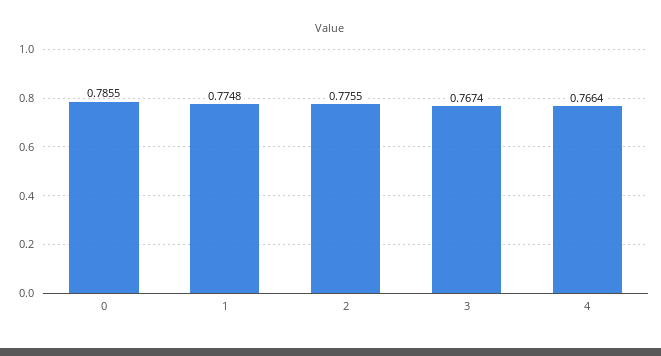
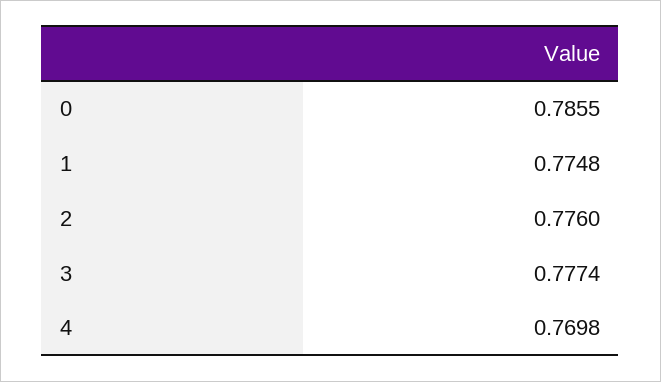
2: 0.7755 -> 0.776
3: 0.7674 -> 0.7774
4: 0.7664 -> 0.7698

